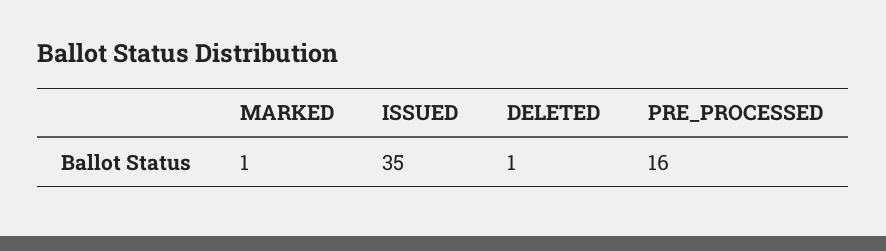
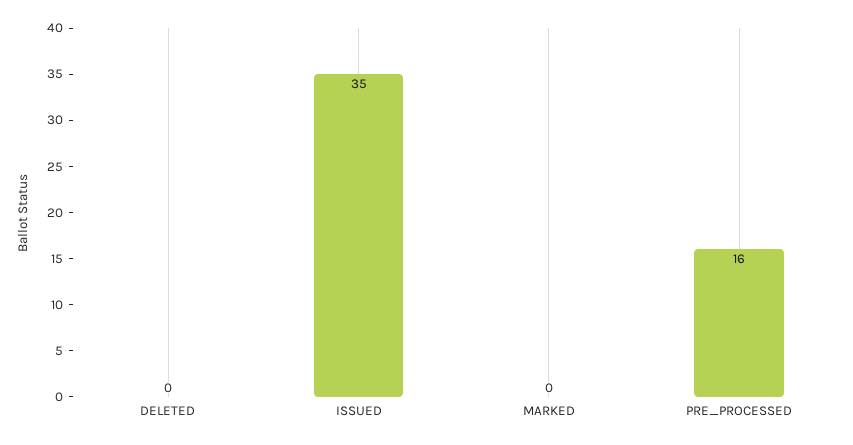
MARKED: 1 -> 0
DELETED: 1 -> 0

